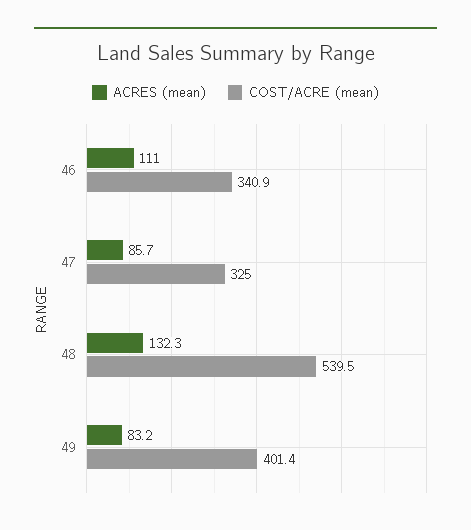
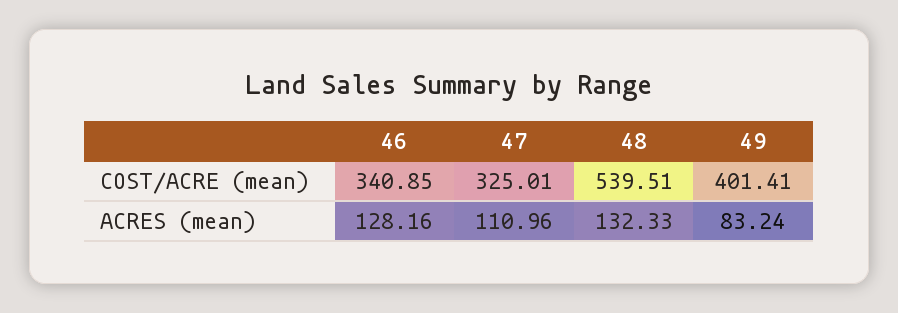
ACRES (mean), 46: 111 -> 128.16
ACRES (mean), 47: 85.7 -> 110.96

